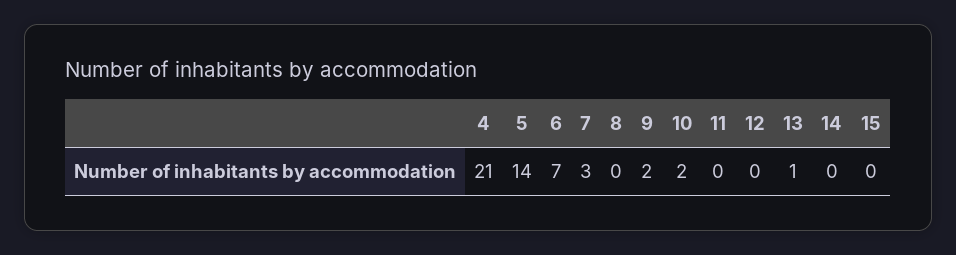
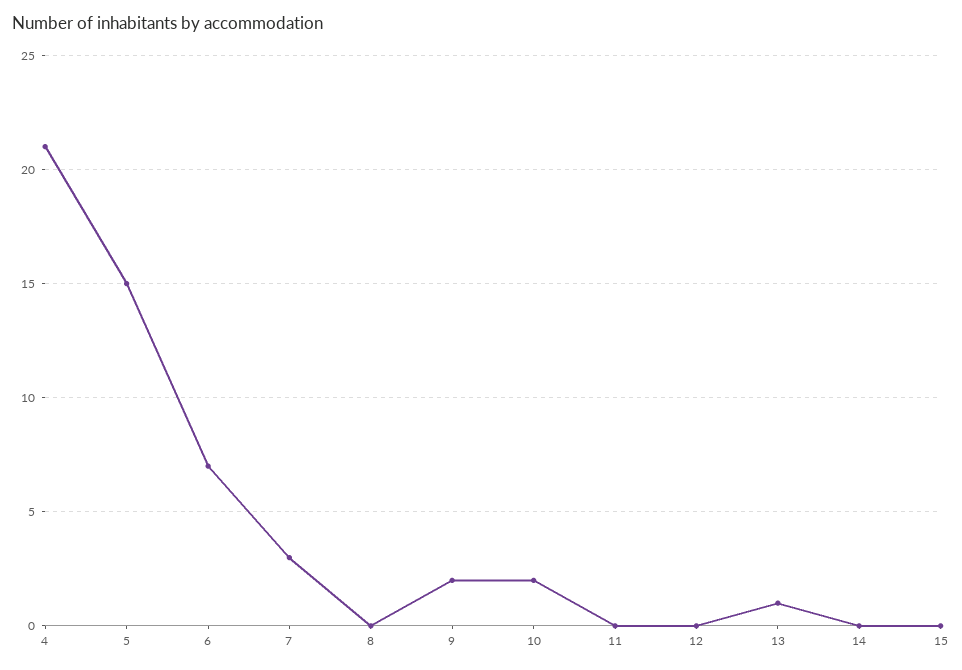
5: 14 -> 15

